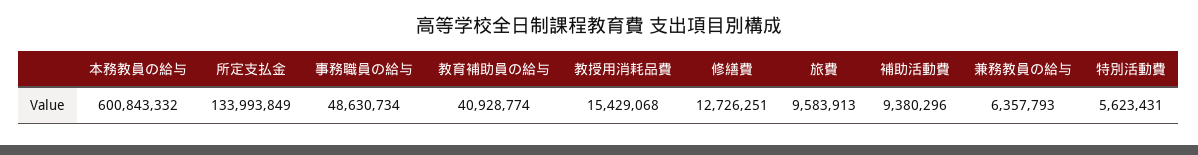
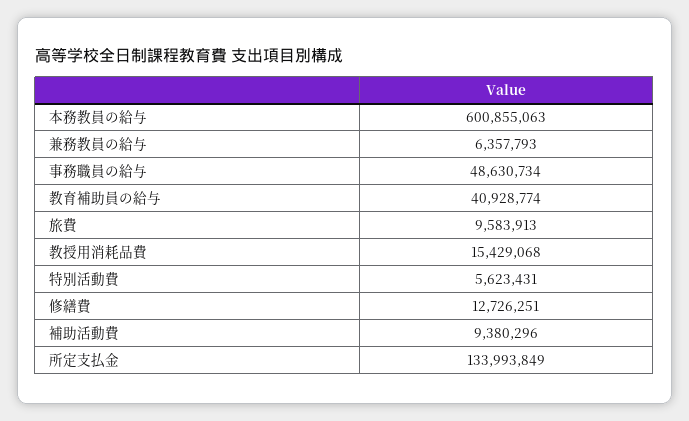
本務教員の給与: 600843332 -> 600855063

